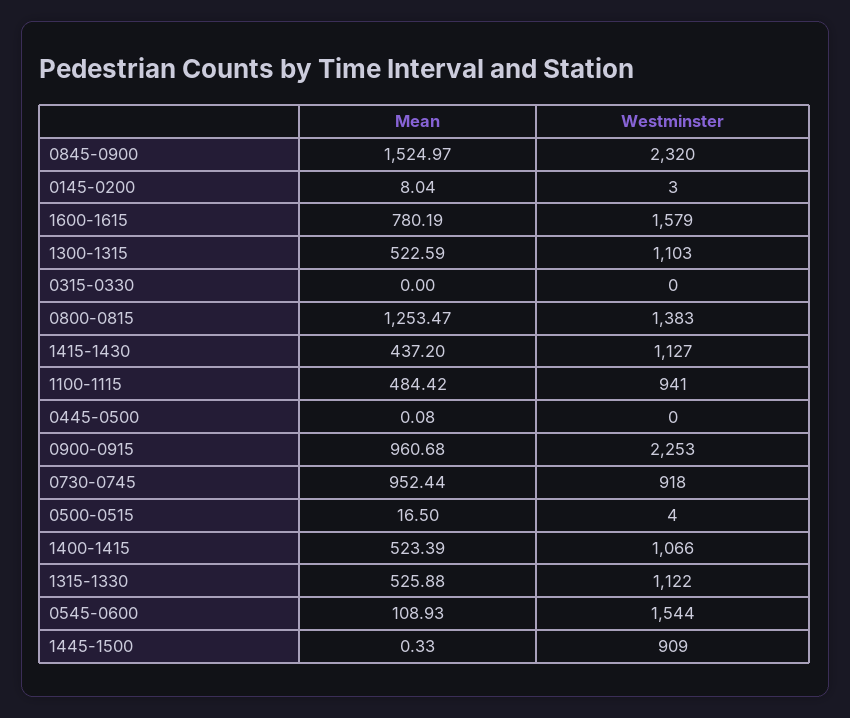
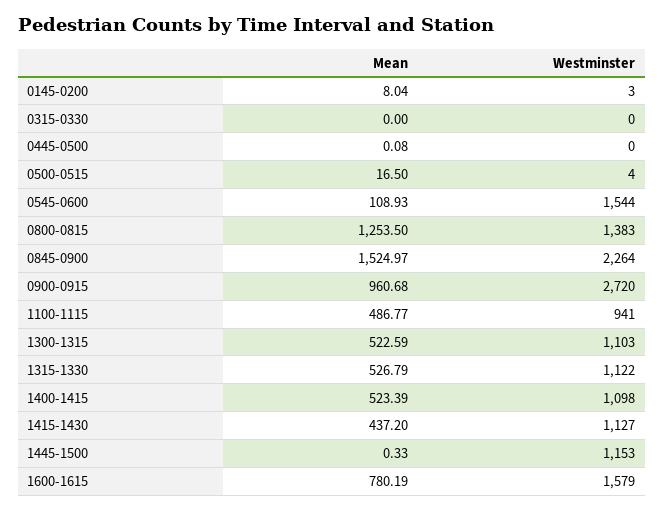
Westminster, 0845-0900: 2320 -> 2264
Mean, 0800-0815: 1253.47 -> 1253.5
Mean, 1100-1115: 484.42 -> 486.77
Westminster, 0900-0915: 2253 -> 2720
Mean, 0730-0745: 952.44 -> none
Westminster, 0730-0745: 918 -> none
Westminster, 1400-1415: 1066 -> 1098
Mean, 1315-1330: 525.88 -> 526.79
Westminster, 1445-1500: 909 -> 1153

